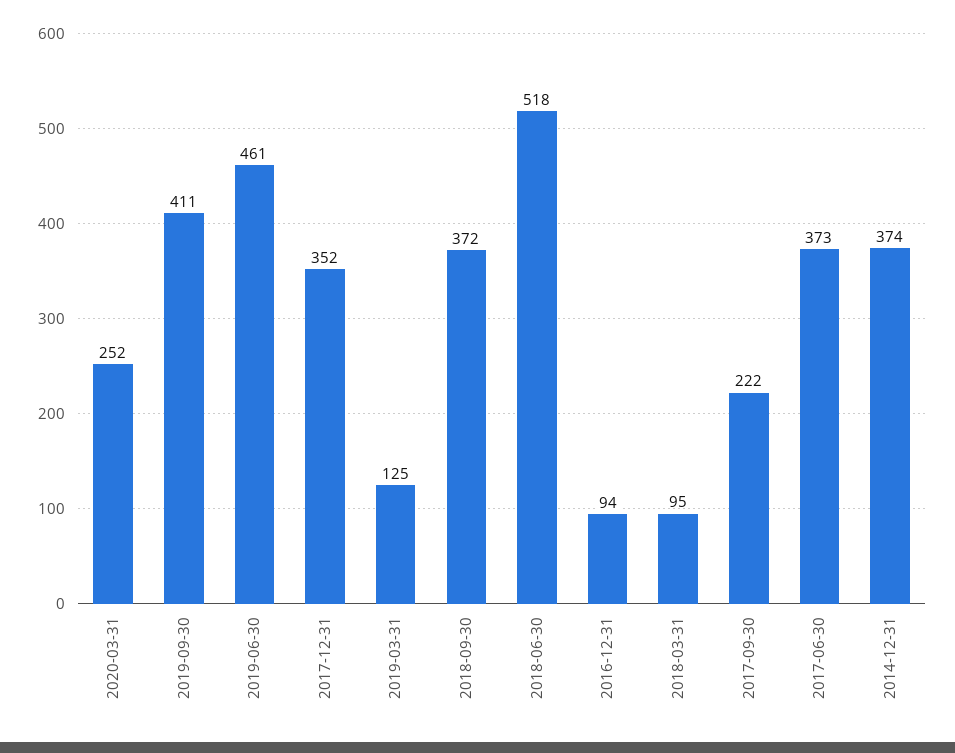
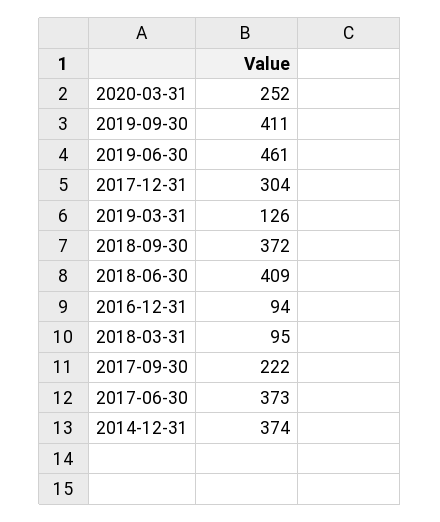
2017-12-31: 352 -> 304
2019-03-31: 125 -> 126
2018-06-30: 518 -> 409

